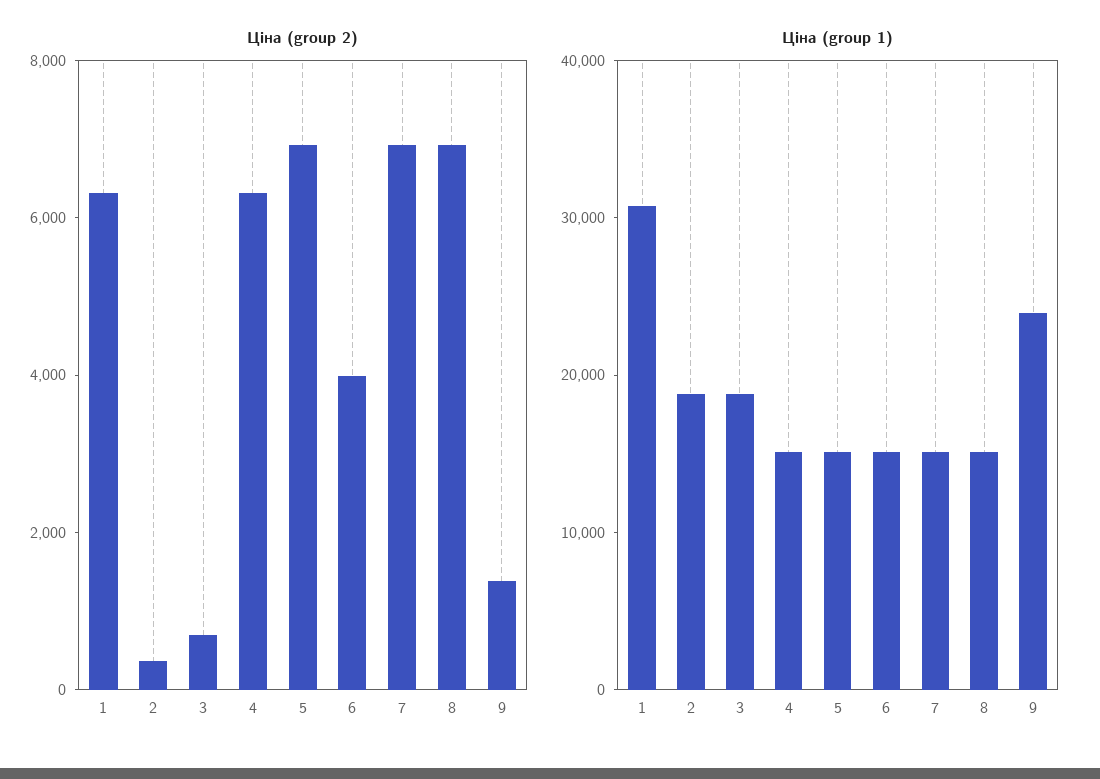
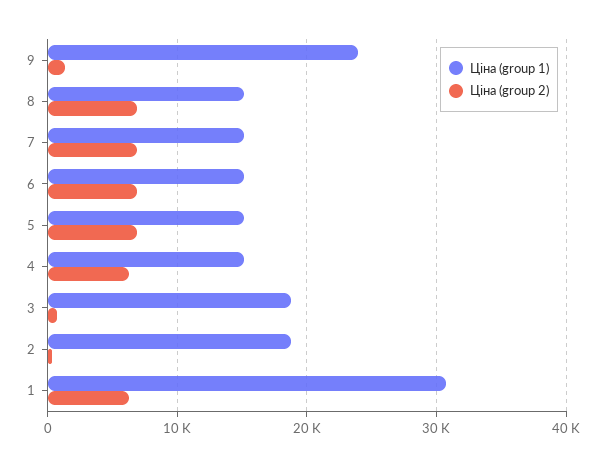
Ціна (group 2), 6: 4000 -> 7000

